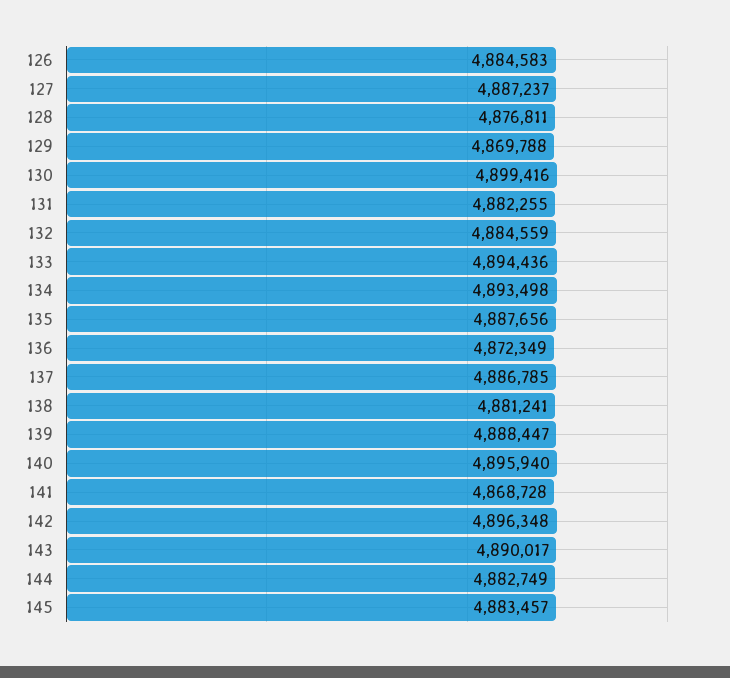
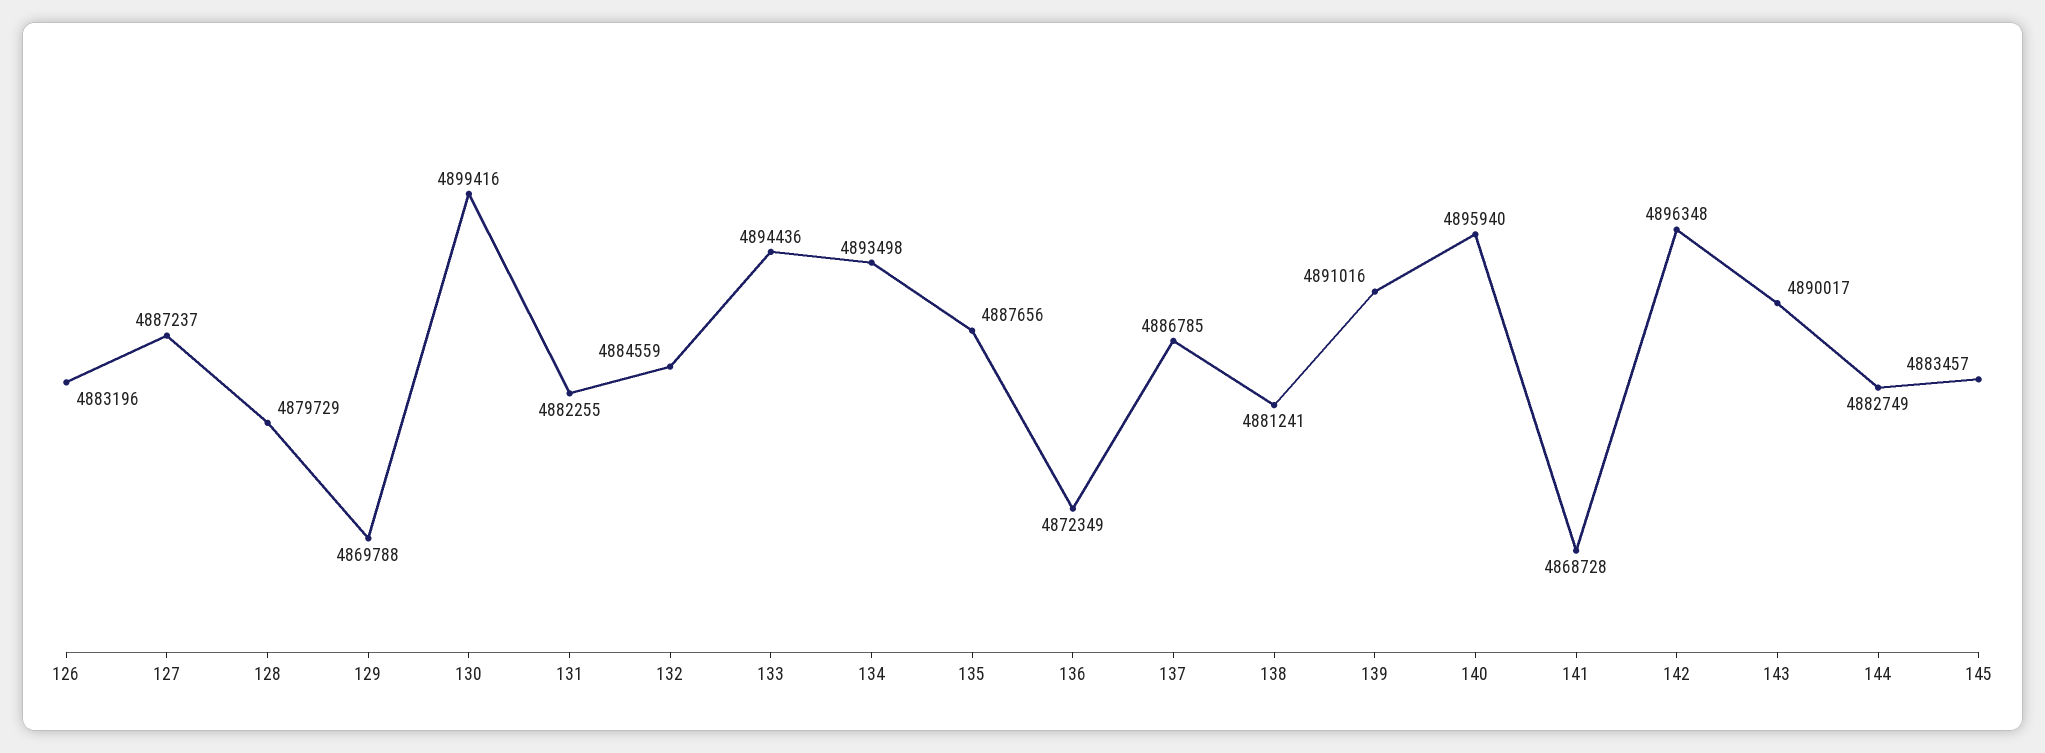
126: 4884583 -> 4883196
128: 4876811 -> 4879729
139: 4888447 -> 4891016

